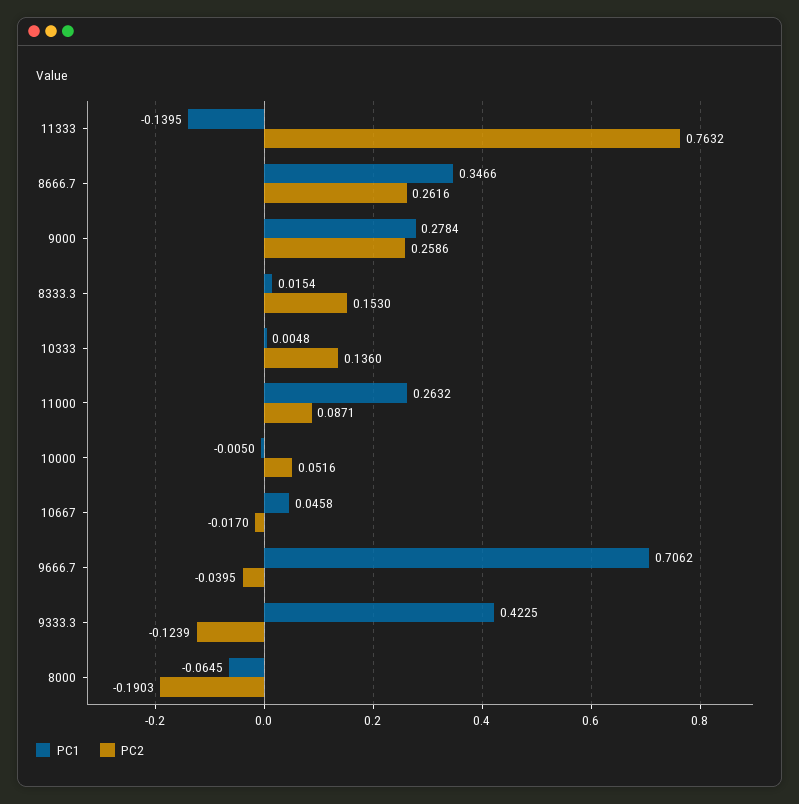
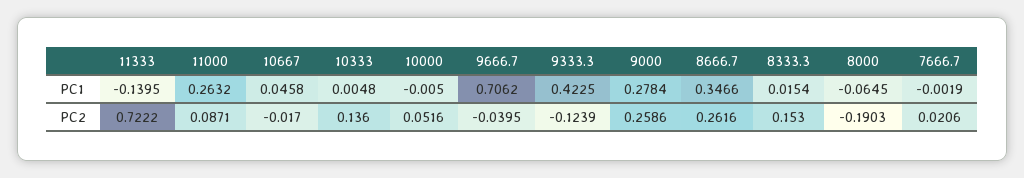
PC2, 11333: 0.7632 -> 0.7222
PC1, 7666.7: none -> -0.0019
PC2, 7666.7: none -> 0.0206

